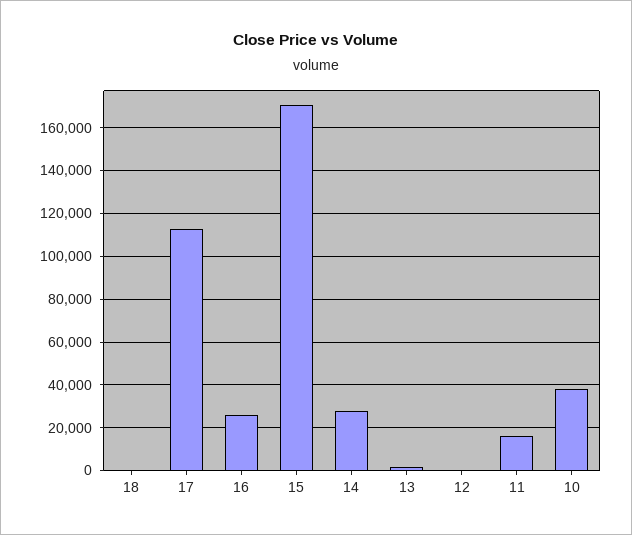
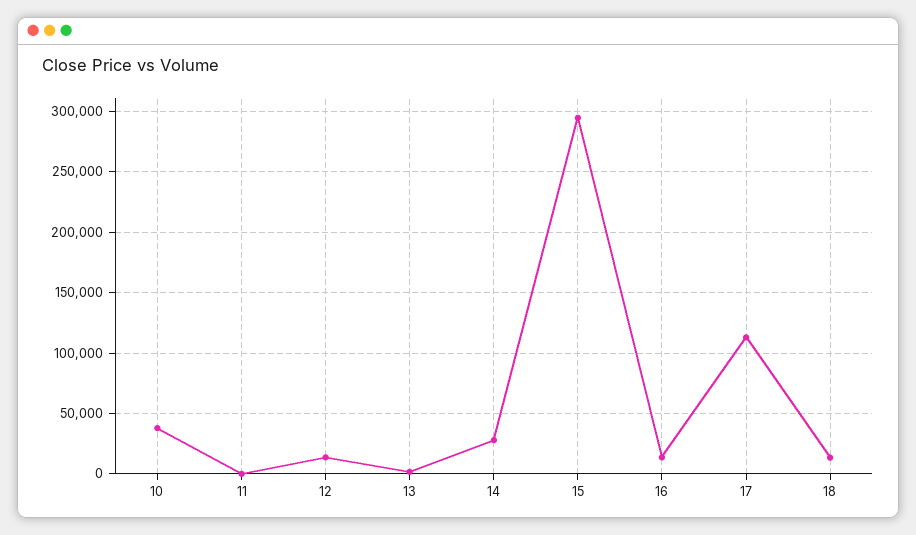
18: 0 -> 15000
16: 25000 -> 15000
15: 170000 -> 295000
12: 0 -> 15000
11: 15000 -> 0

